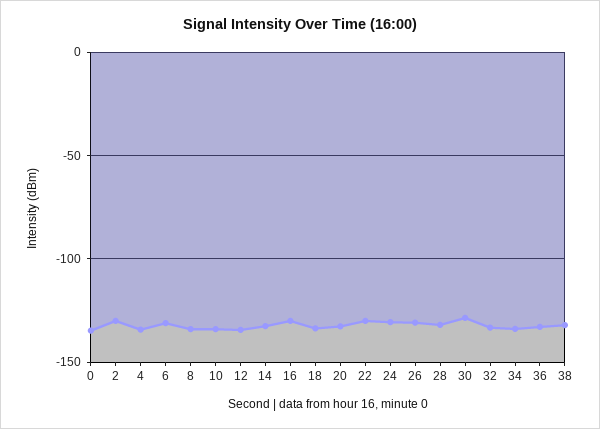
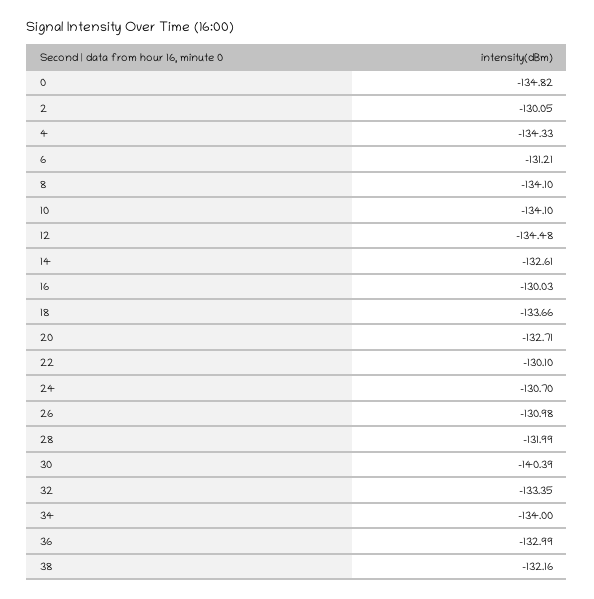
30: -130 -> -140.39

